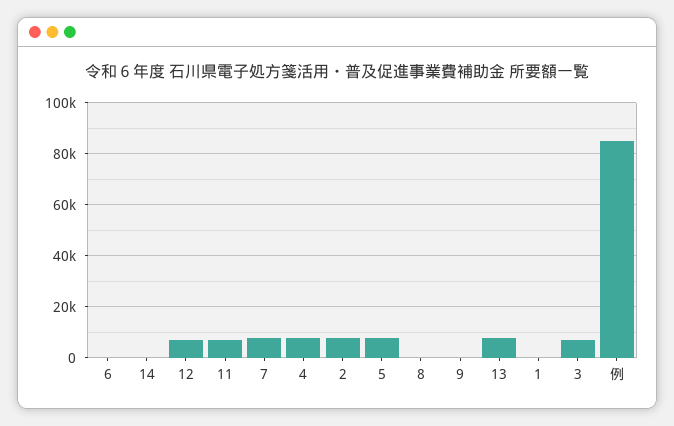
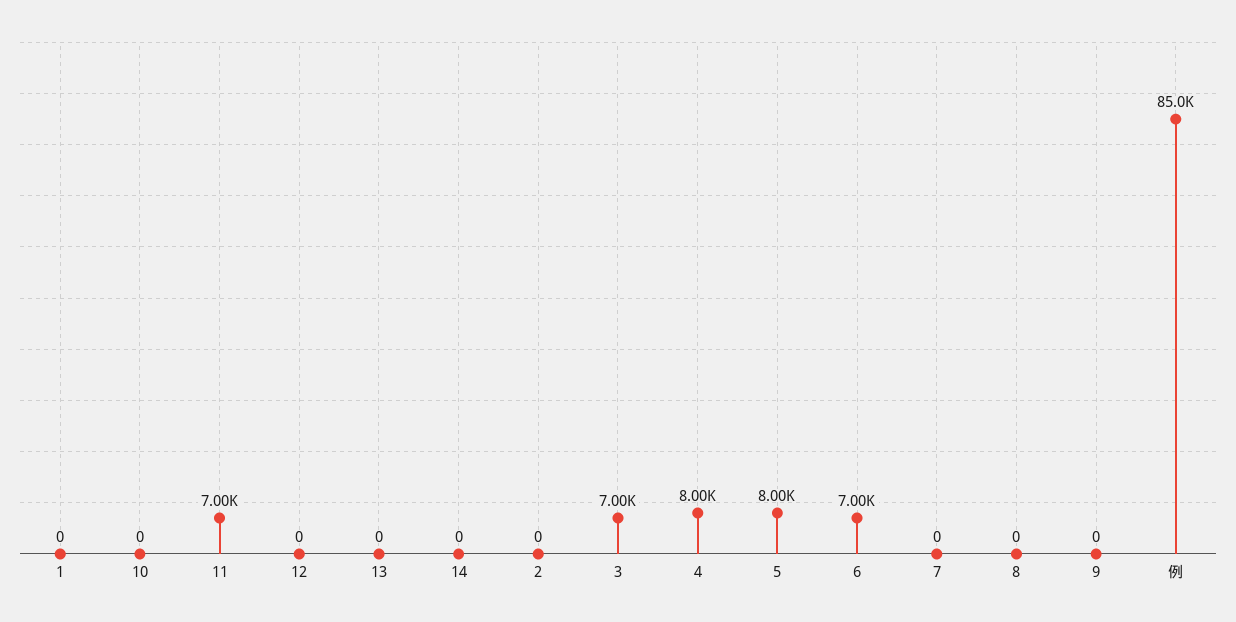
6: 0 -> 7000
12: 7500 -> 0
7: 7500 -> 0
2: 7500 -> 0
13: 7500 -> 0
10: none -> 0

